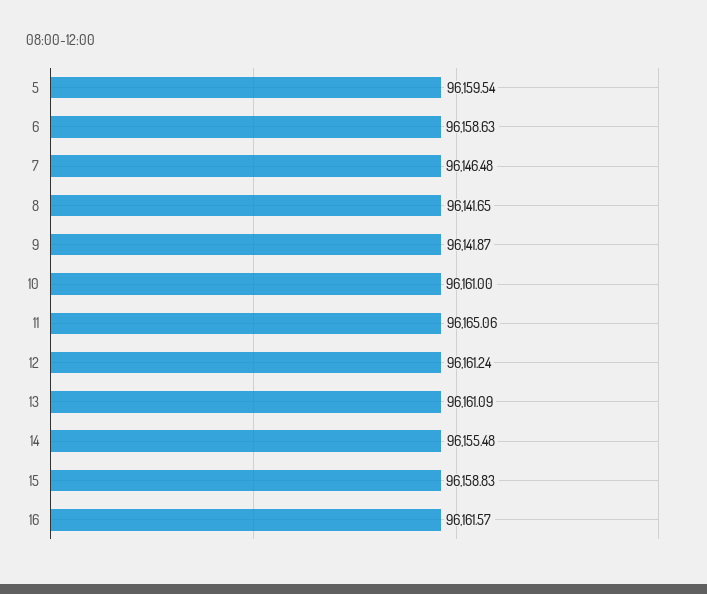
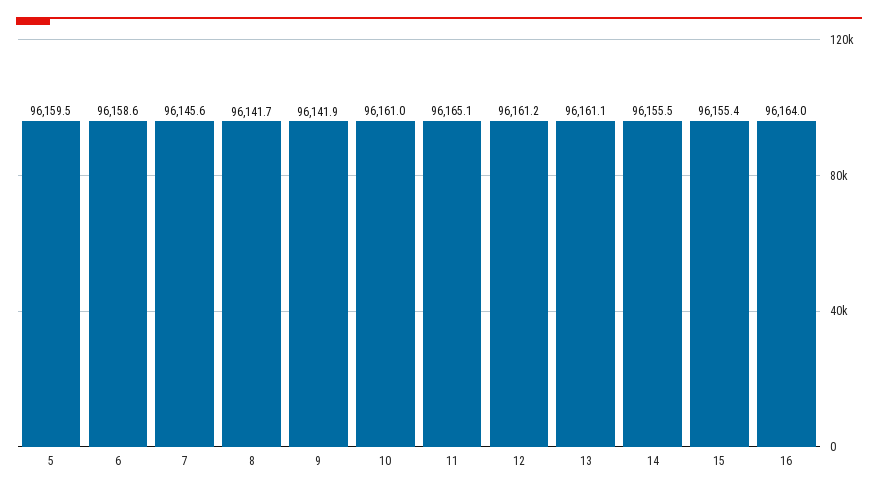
7: 96146.48 -> 96145.6
15: 96158.83 -> 96155.4
16: 96161.57 -> 96164

